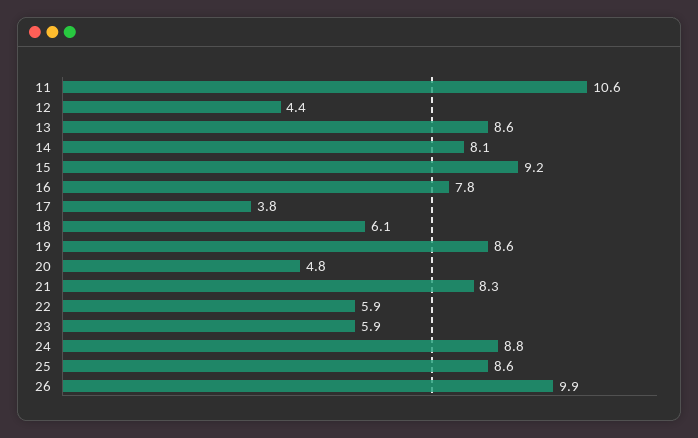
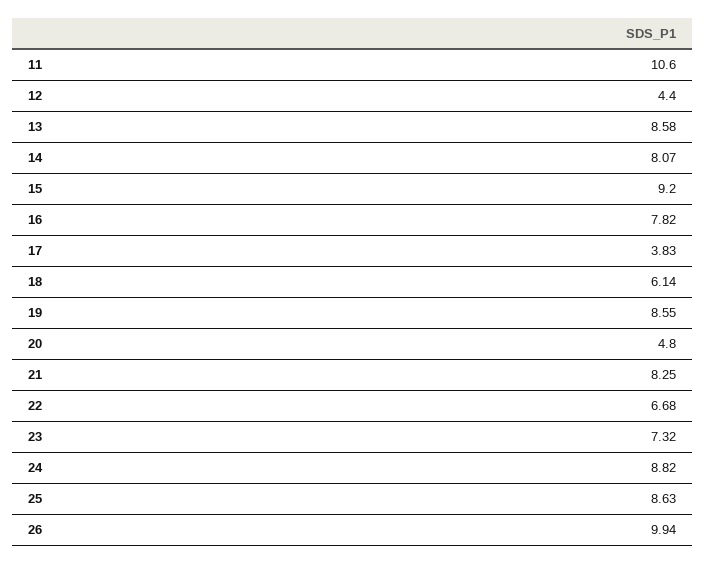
22: 5.9 -> 6.68
23: 5.9 -> 7.32

